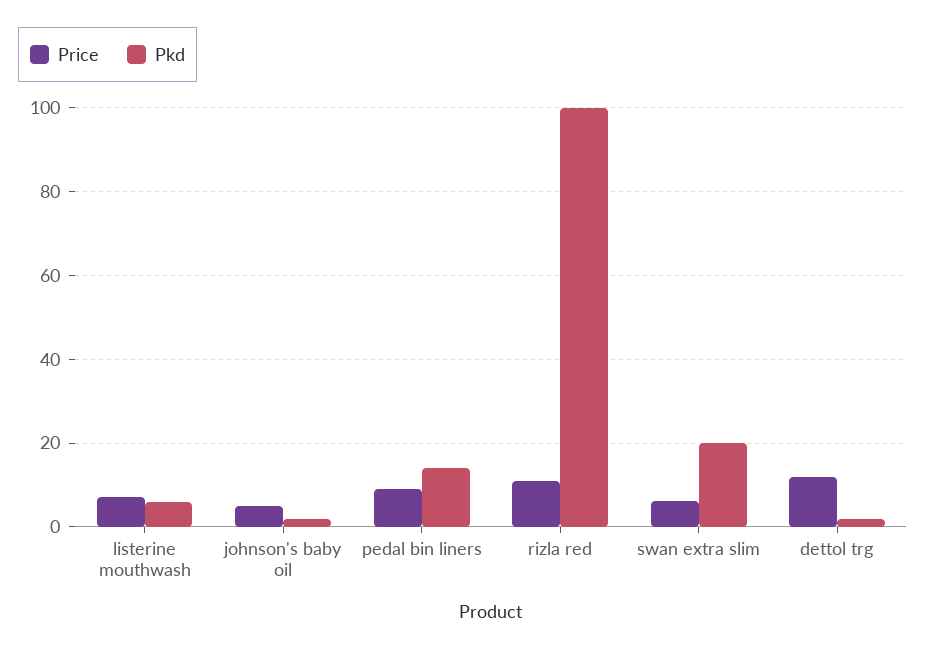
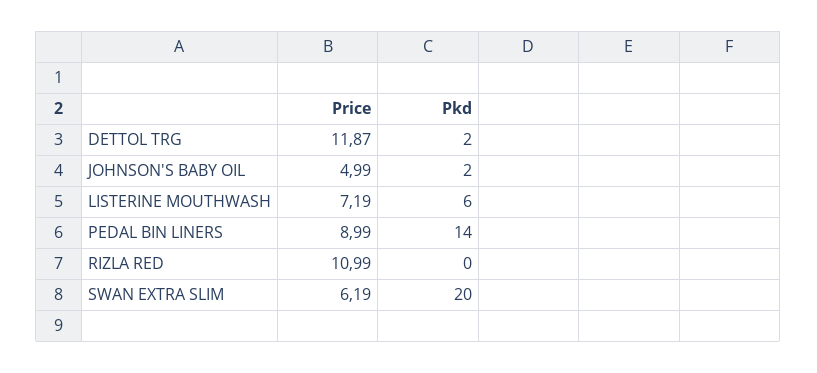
Pkd, rizla red: 100 -> 0

